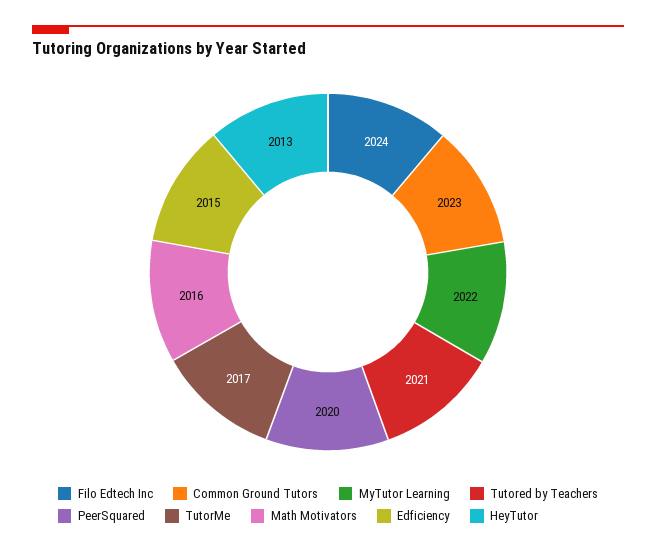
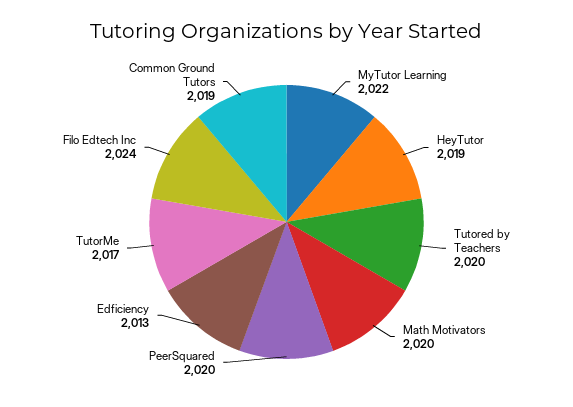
Common Ground Tutors: 2023 -> 2019
Tutored by Teachers: 2021 -> 2020
Math Motivators: 2016 -> 2020
Edficiency: 2015 -> 2013
HeyTutor: 2013 -> 2019

